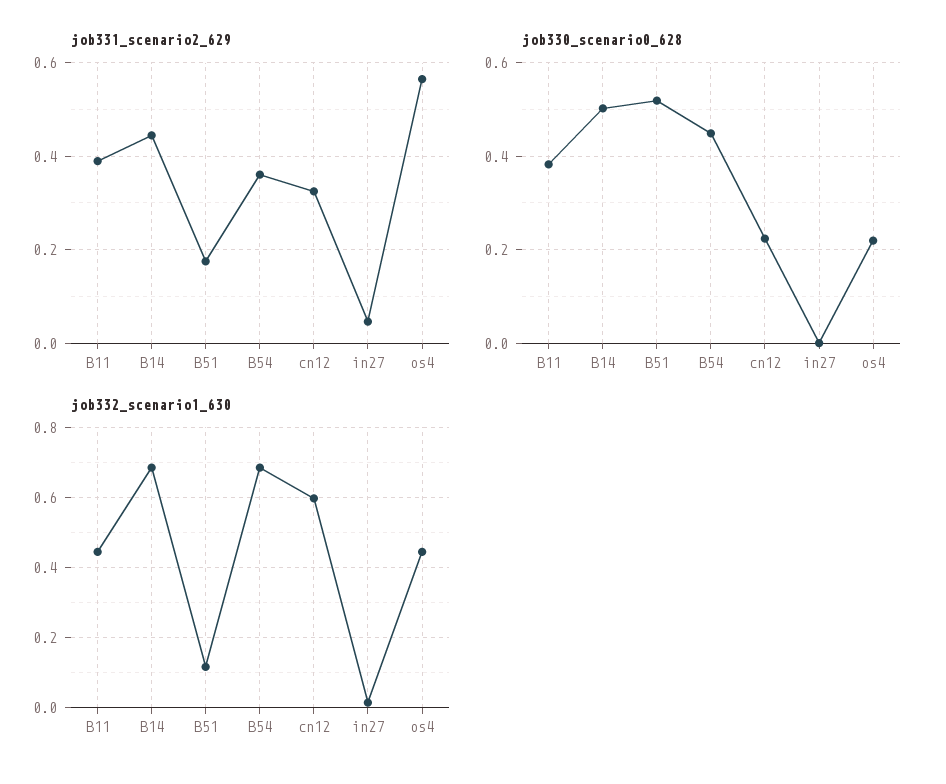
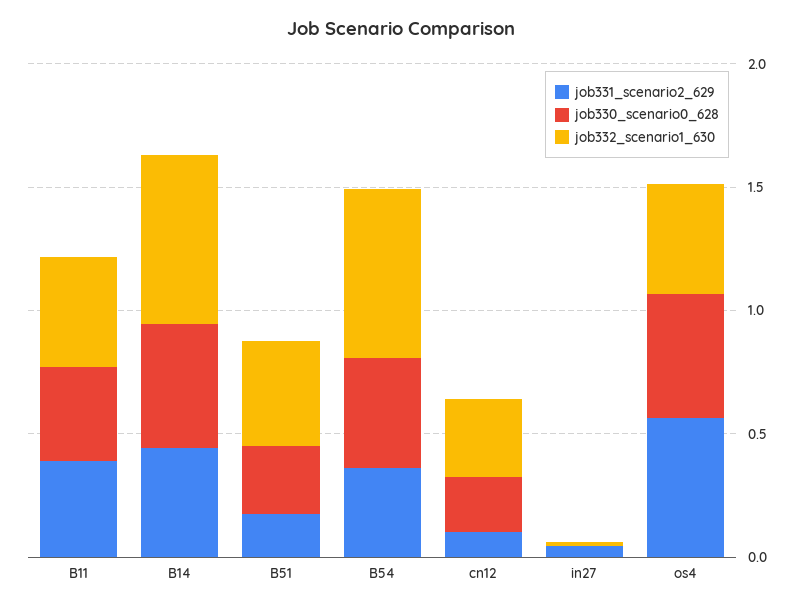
job331_scenario2_629, cn12: 0.32 -> 0.1
job330_scenario0_628, B51: 0.52 -> 0.3
job330_scenario0_628, os4: 0.22 -> 0.5
job332_scenario1_630, B51: 0.12 -> 0.4
job332_scenario1_630, cn12: 0.6 -> 0.3

